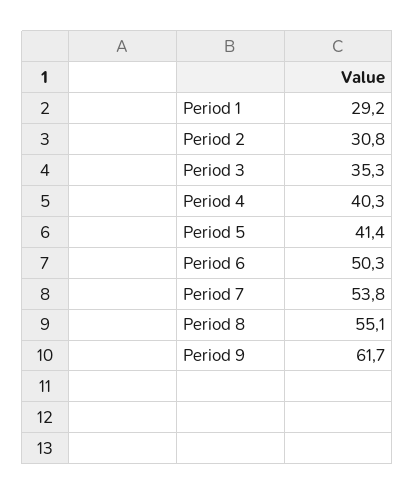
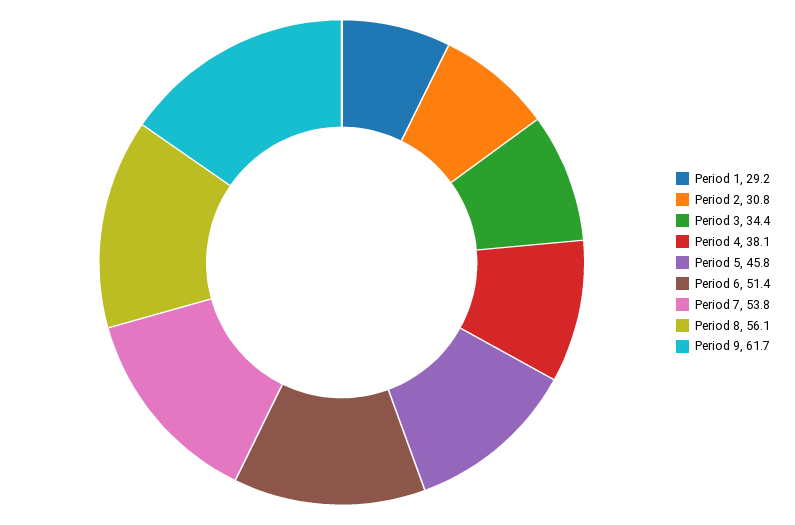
Period 3: 35.3 -> 34.4
Period 4: 40.3 -> 38.1
Period 5: 41.4 -> 45.8
Period 6: 50.3 -> 51.4
Period 8: 55.1 -> 56.1

